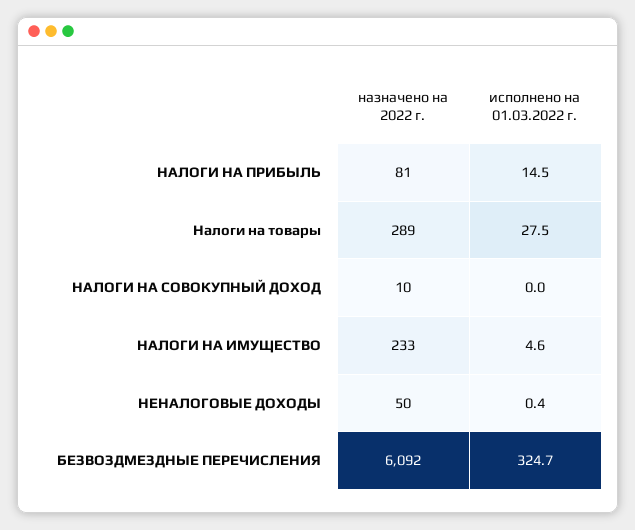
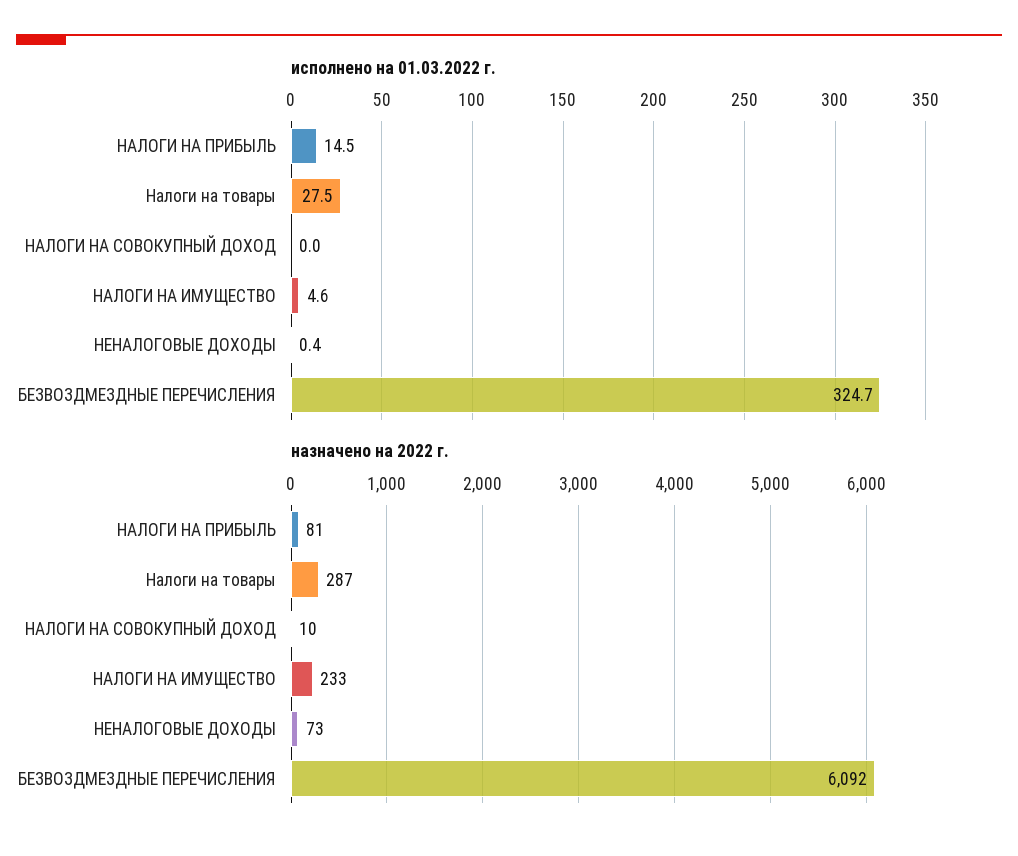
назначено на 2022 г., Налоги на товары: 289 -> 287
назначено на 2022 г., НЕНАЛОГОВЫЕ ДОХОДЫ: 50 -> 73

